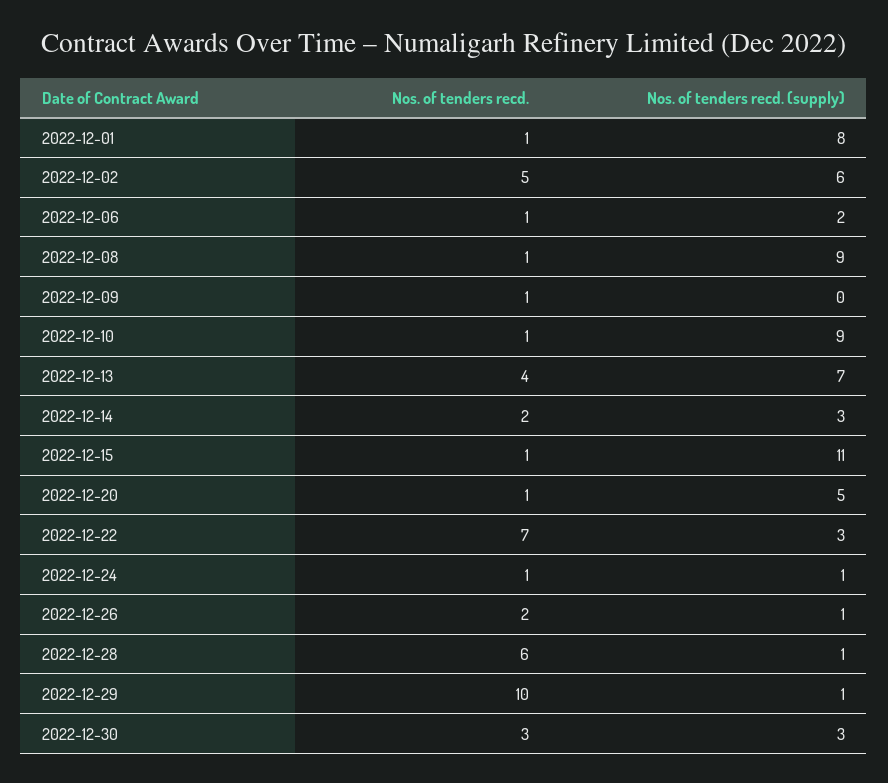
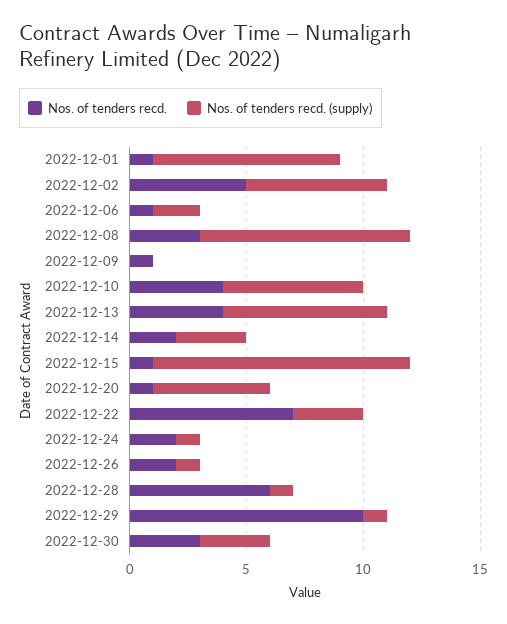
Nos. of tenders recd., 2022-12-08: 1 -> 3
Nos. of tenders recd., 2022-12-10: 1 -> 4
Nos. of tenders recd. (supply), 2022-12-10: 9 -> 6
Nos. of tenders recd., 2022-12-24: 1 -> 2

